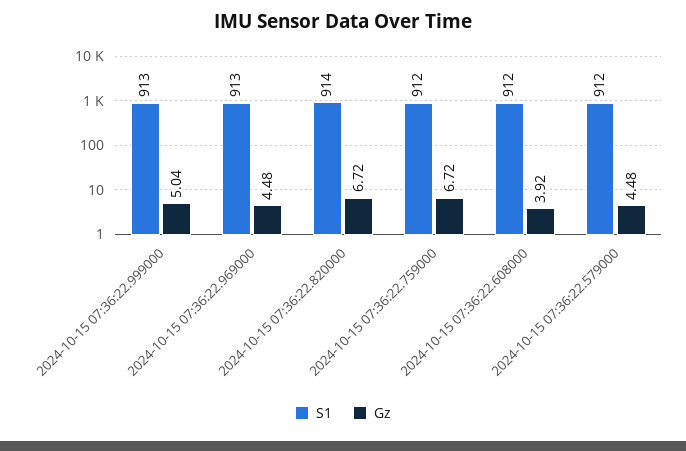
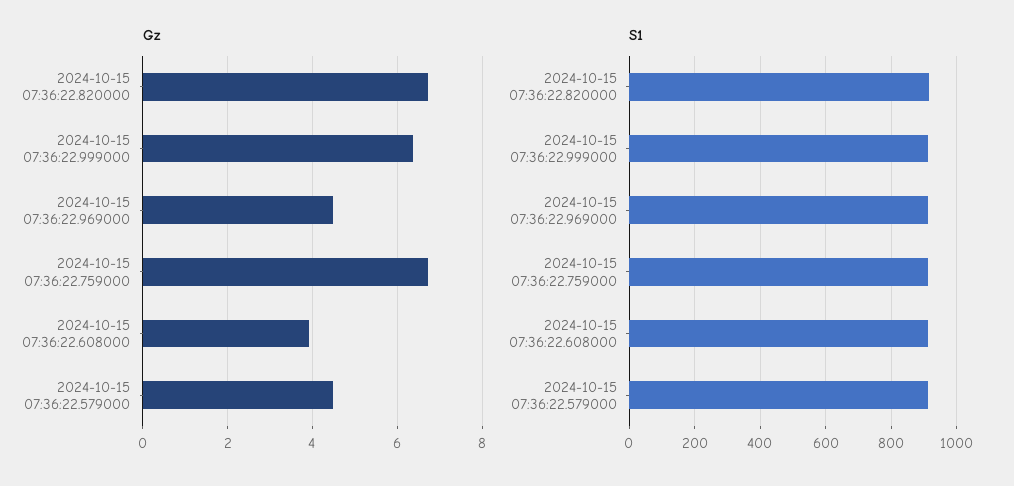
Gz, 2024-10-15 07:36:22.999000: 5.04 -> 6.4

